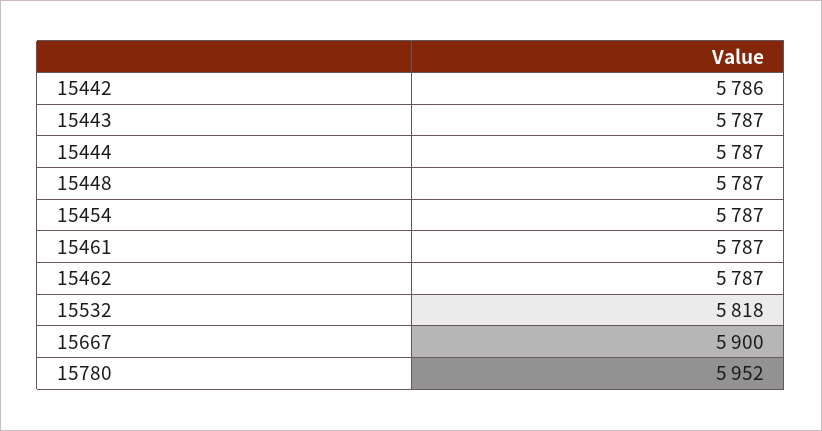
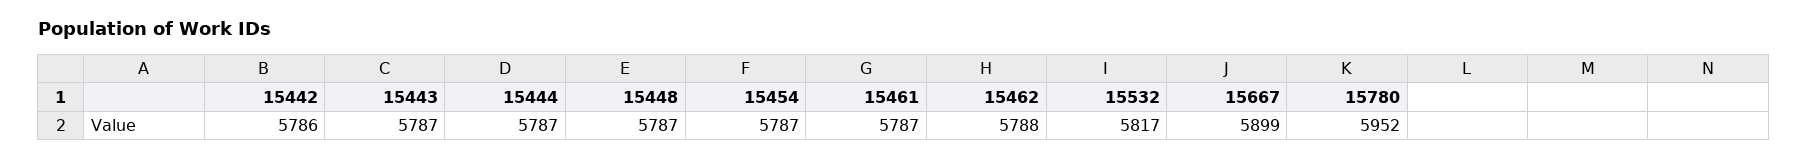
15462: 5787 -> 5788
15532: 5818 -> 5817
15667: 5900 -> 5899

